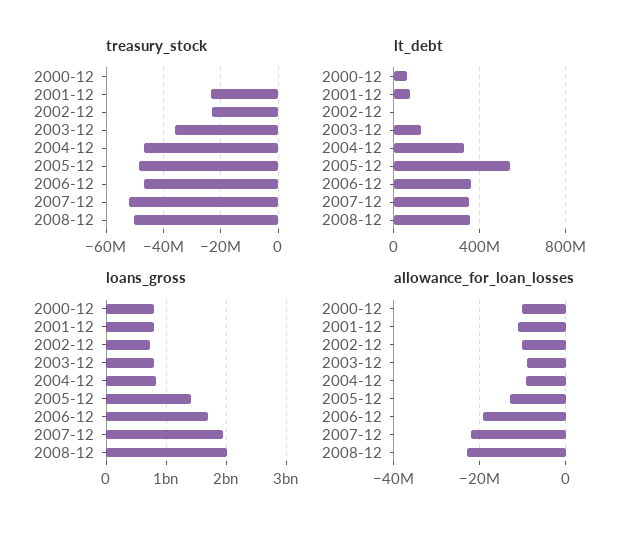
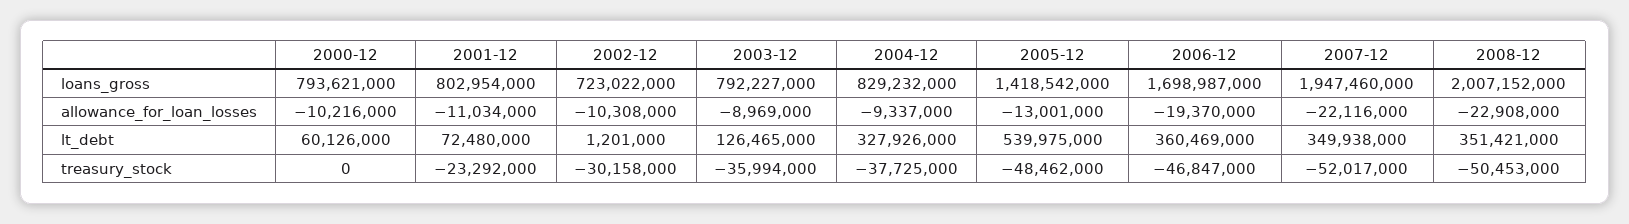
treasury_stock, 2002-12: -22500000 -> -30158000
treasury_stock, 2004-12: -47500000 -> -37725000

